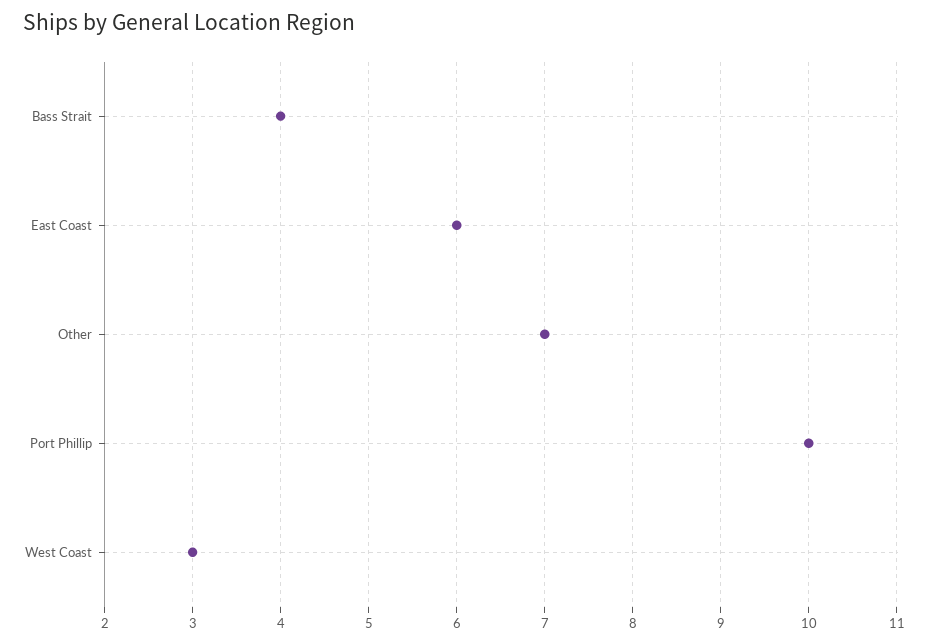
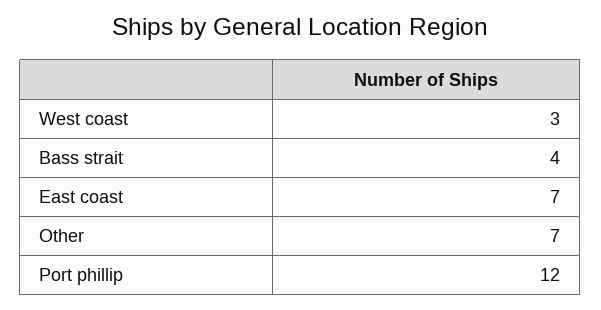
East Coast: 6 -> 7
Port Phillip: 10 -> 12

